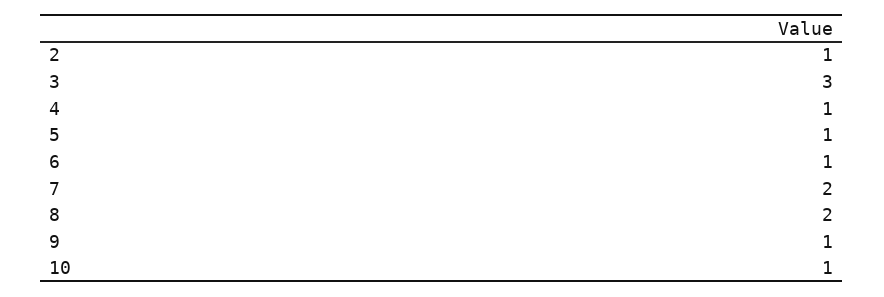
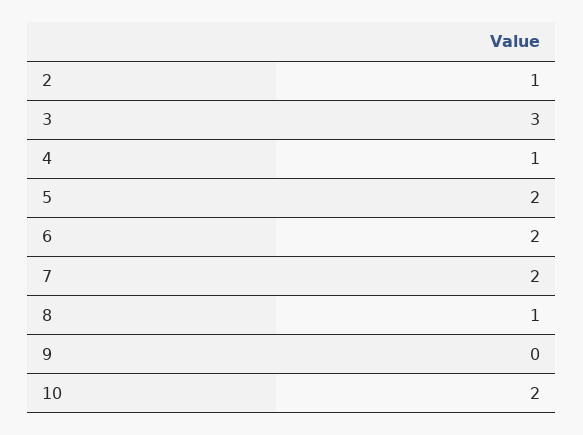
5: 1 -> 2
6: 1 -> 2
8: 2 -> 1
9: 1 -> 0
10: 1 -> 2

